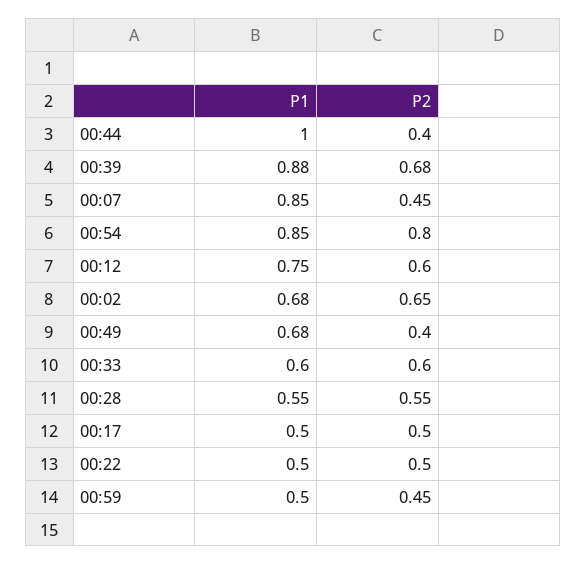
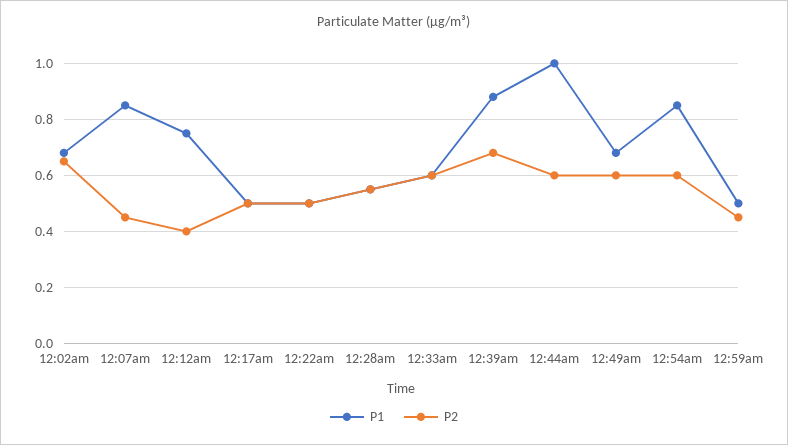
P2, 00:44: 0.4 -> 0.6
P2, 00:54: 0.8 -> 0.6
P2, 00:12: 0.6 -> 0.4
P2, 00:49: 0.4 -> 0.6

